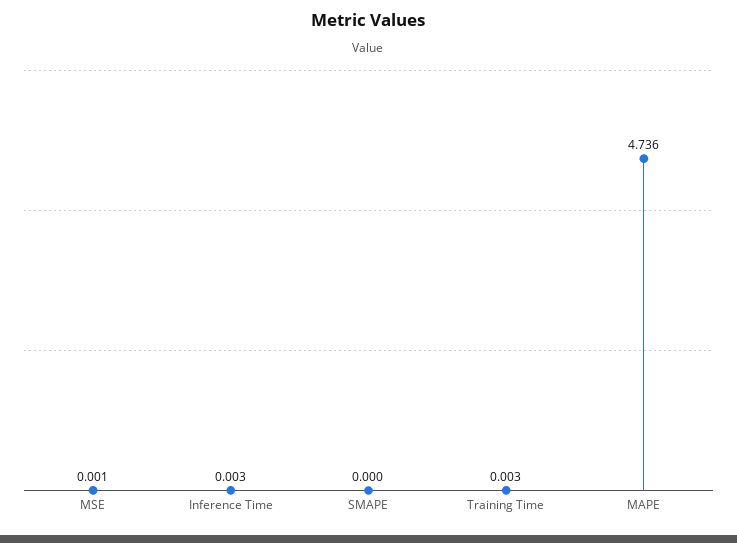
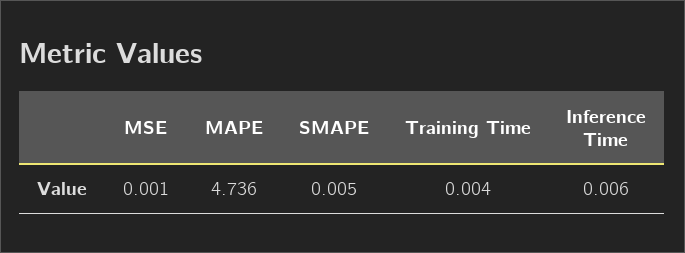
Inference Time: 0.003 -> 0.006
SMAPE: 0 -> 0.005
Training Time: 0.003 -> 0.004

